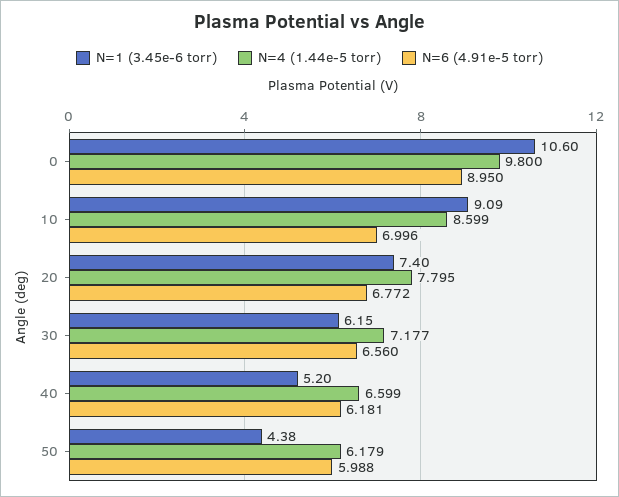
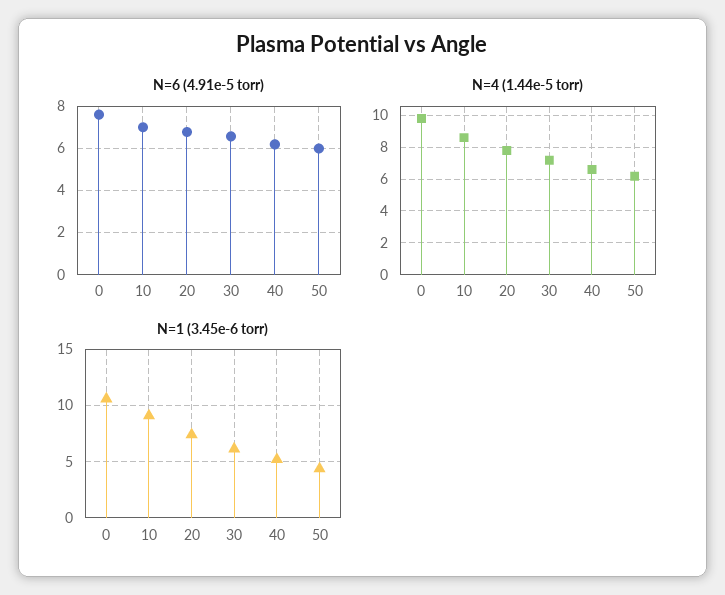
N=6 (4.91e-5 torr), 0: 8.95 -> 7.5

